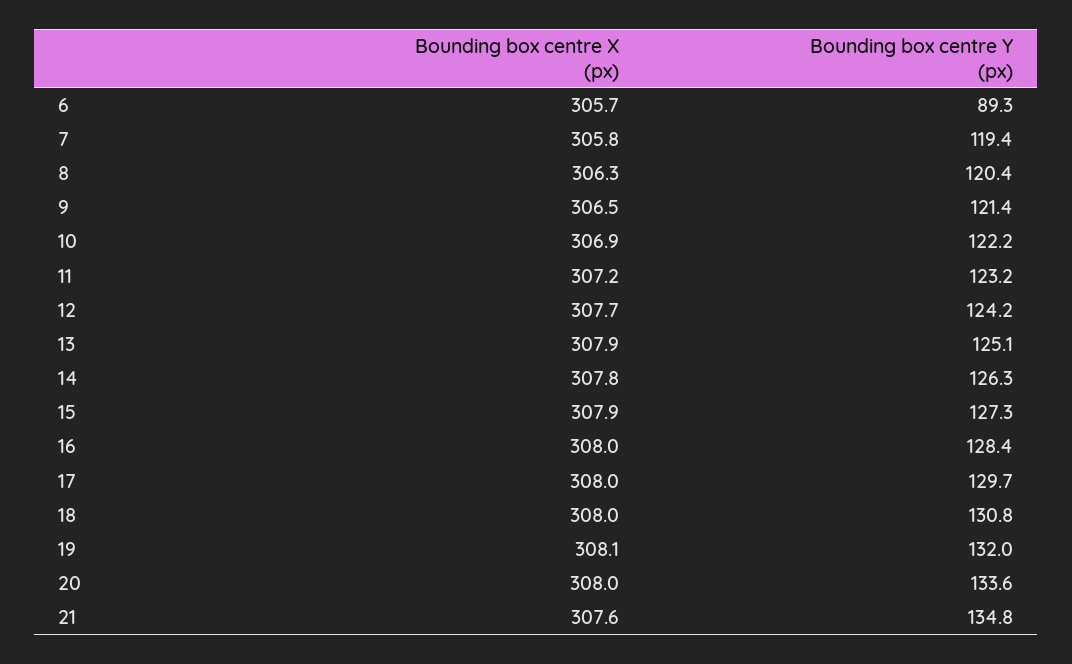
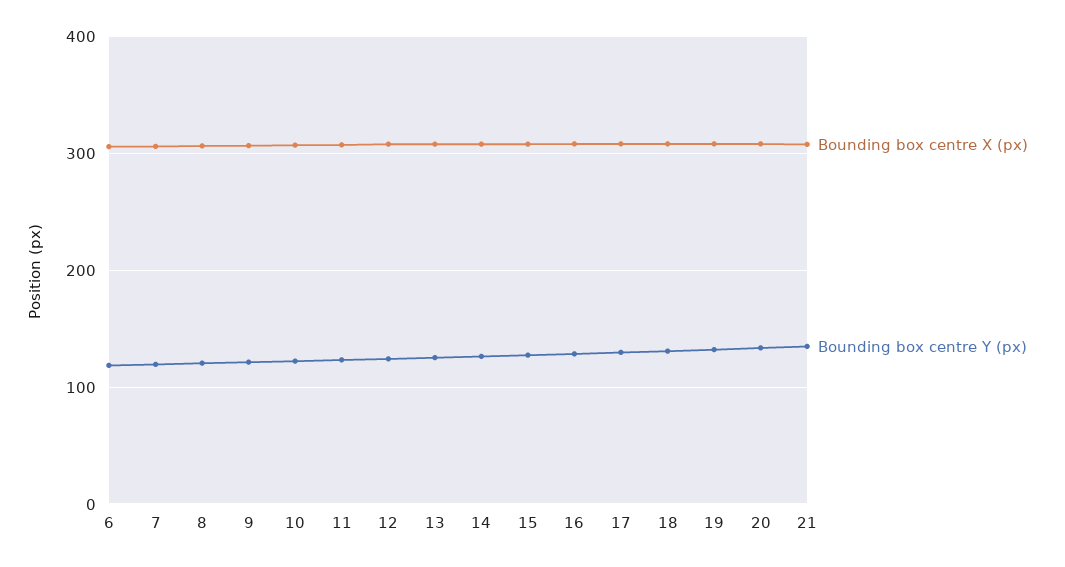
Bounding box centre Y (px), 6: 89.3 -> 120

